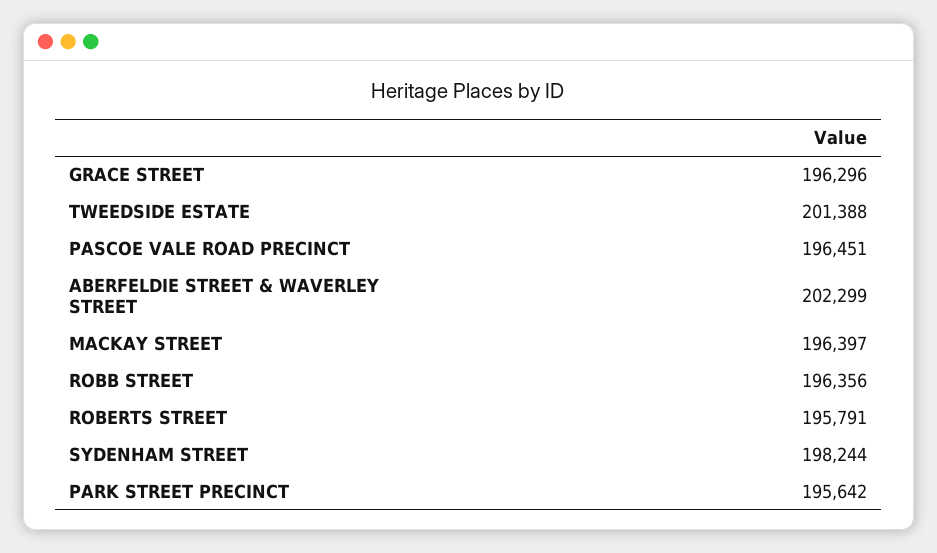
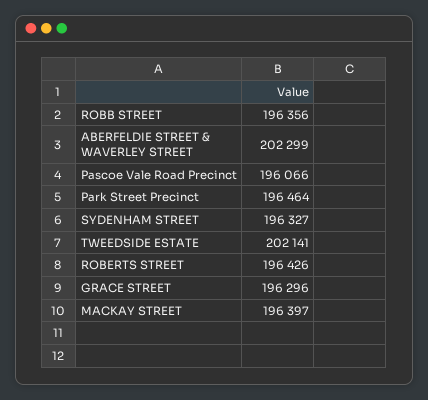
TWEEDSIDE ESTATE: 201388 -> 202141
PASCOE VALE ROAD PRECINCT: 196451 -> 196066
ROBERTS STREET: 195791 -> 196426
SYDENHAM STREET: 198244 -> 196327
PARK STREET PRECINCT: 195642 -> 196464

